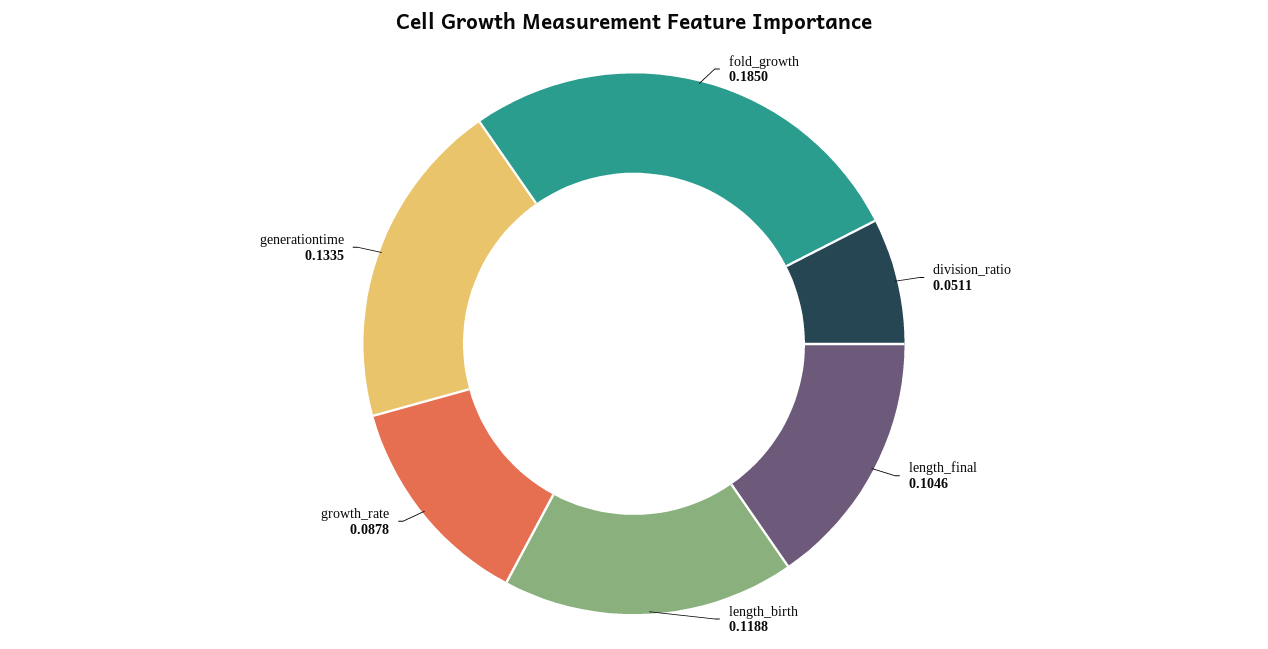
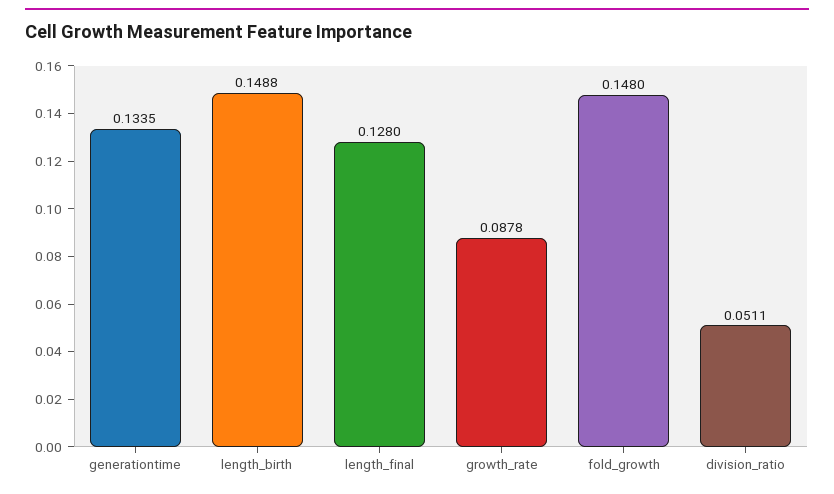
fold_growth: 0.185 -> 0.148
length_final: 0.1046 -> 0.128
length_birth: 0.1188 -> 0.1488

